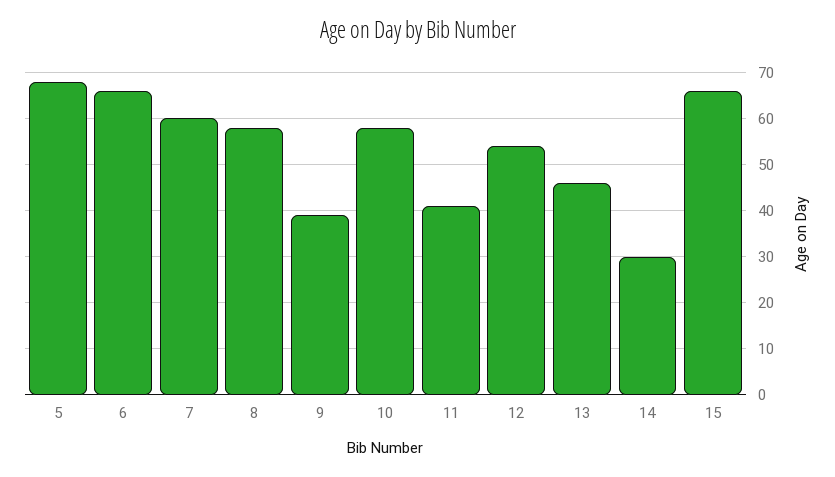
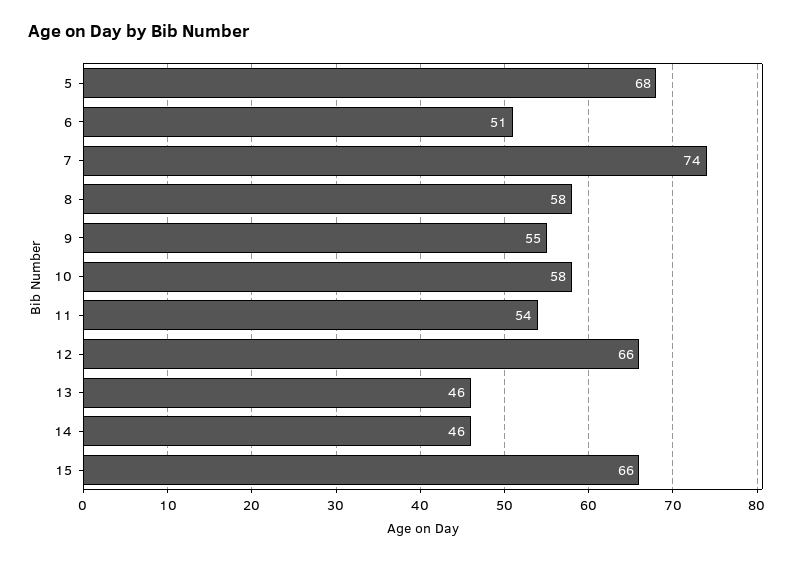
6: 65 -> 51
7: 60 -> 74
9: 40 -> 55
11: 40 -> 54
12: 55 -> 66
14: 30 -> 46

